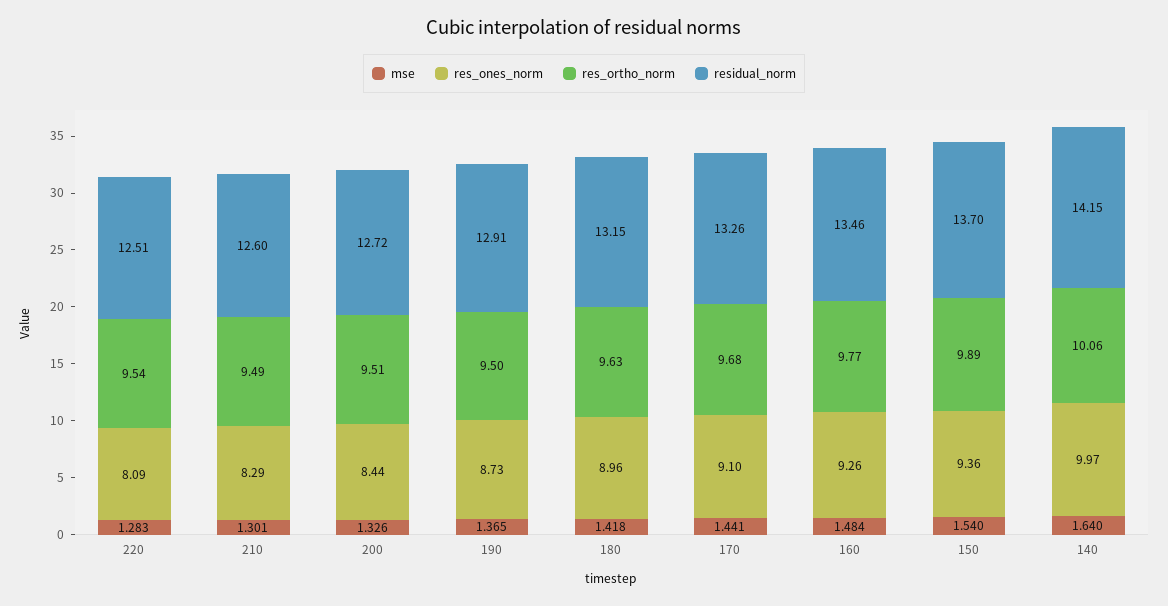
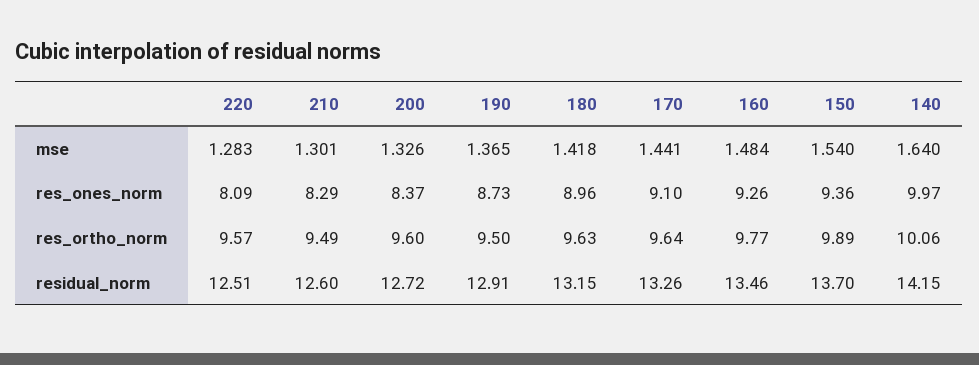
res_ortho_norm, 220: 9.54 -> 9.57
res_ones_norm, 200: 8.44 -> 8.37
res_ortho_norm, 200: 9.51 -> 9.6
res_ortho_norm, 170: 9.68 -> 9.64

